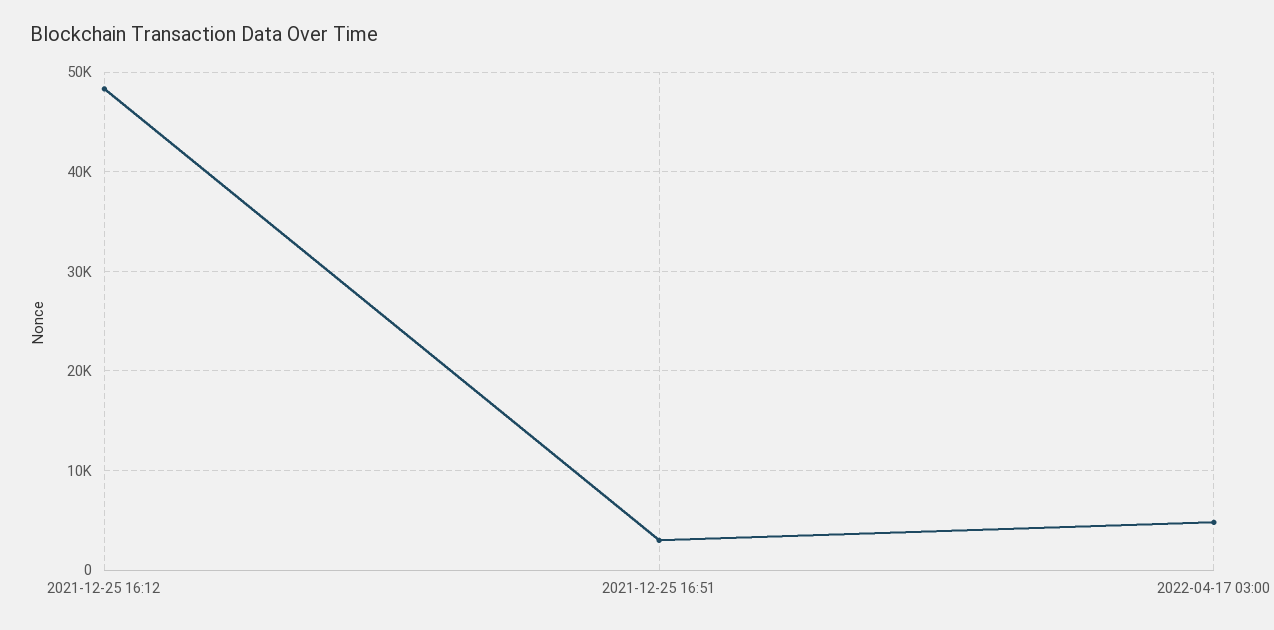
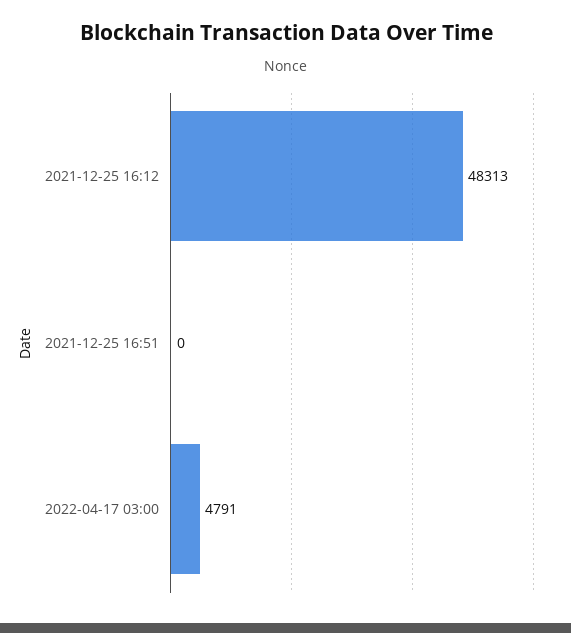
2021-12-25 16:51: 3000 -> 0

